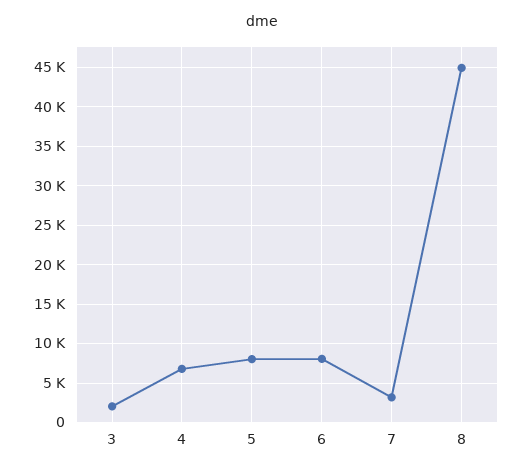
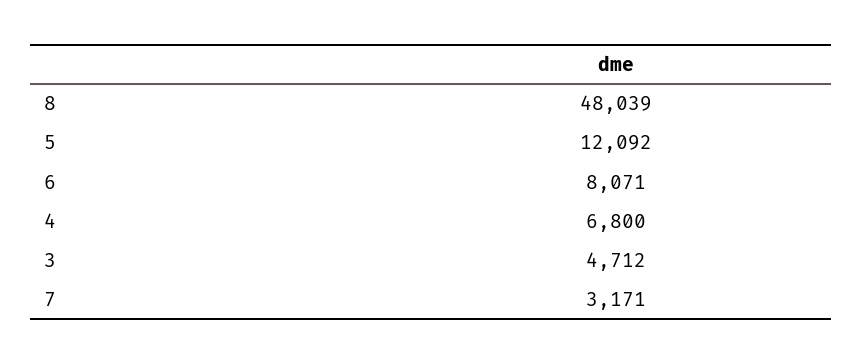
3: 2000 -> 4712
5: 8000 -> 12092
8: 45000 -> 48039

